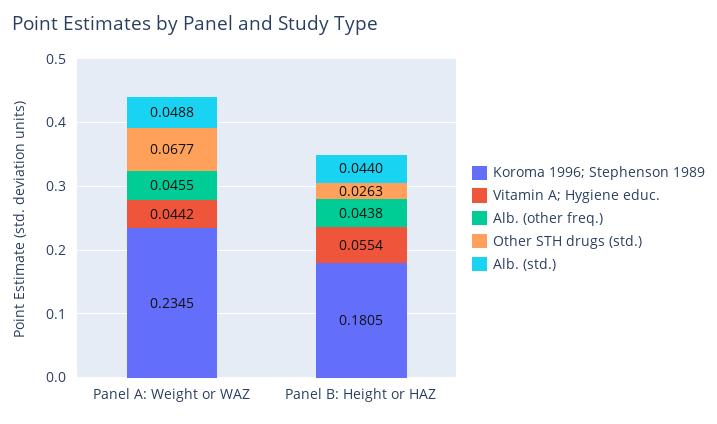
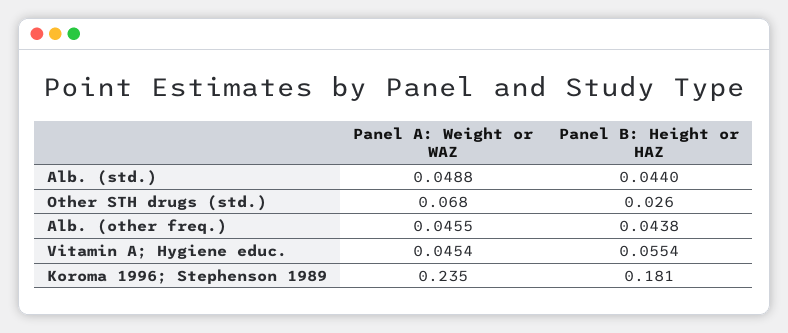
Vitamin A; Hygiene educ., Panel A: Weight or WAZ: 0.0442 -> 0.0454

